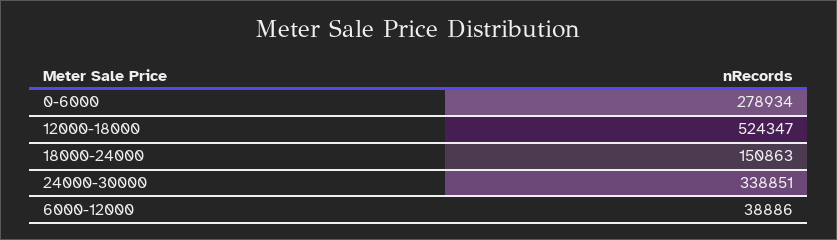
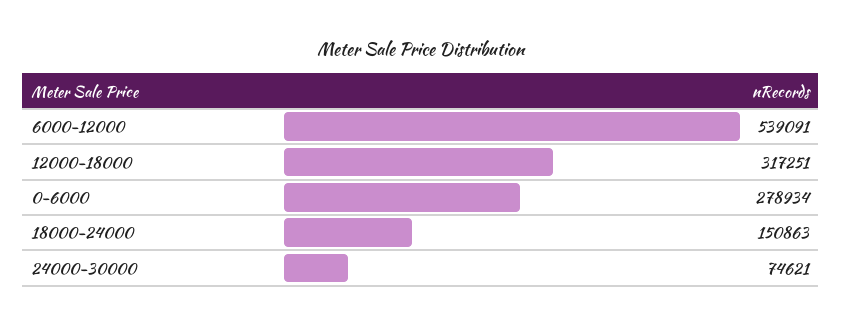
12000-18000: 524347 -> 317251
24000-30000: 338851 -> 74621
6000-12000: 38886 -> 539091

